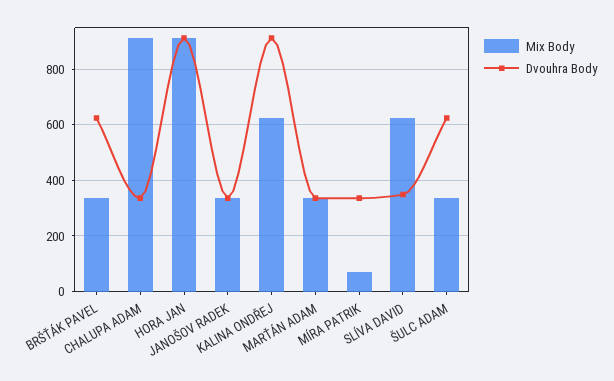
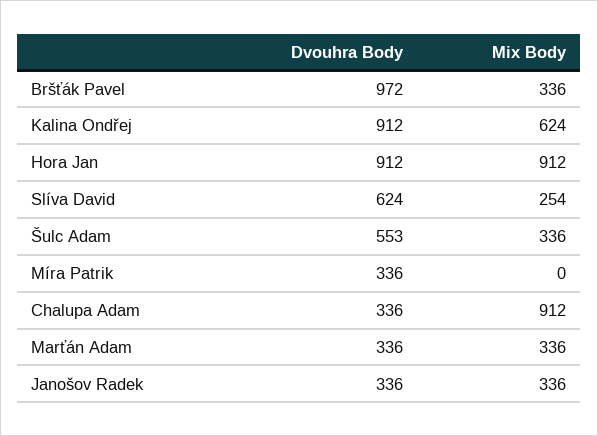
Dvouhra Body, BRŠŤÁK PAVEL: 625 -> 972
Mix Body, MÍRA PATRIK: 75 -> 0
Mix Body, SLÍVA DAVID: 625 -> 254
Dvouhra Body, SLÍVA DAVID: 350 -> 624
Dvouhra Body, ŠULC ADAM: 625 -> 553

